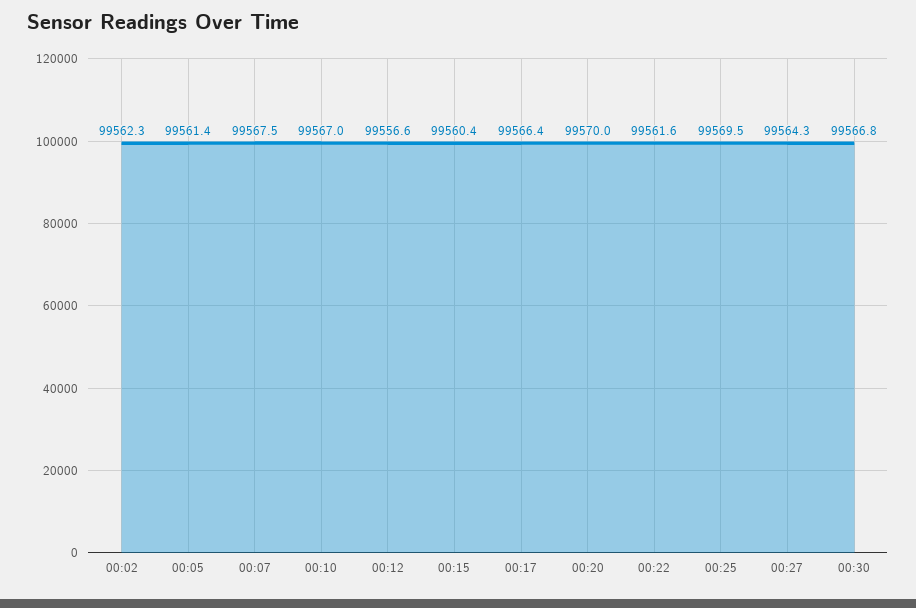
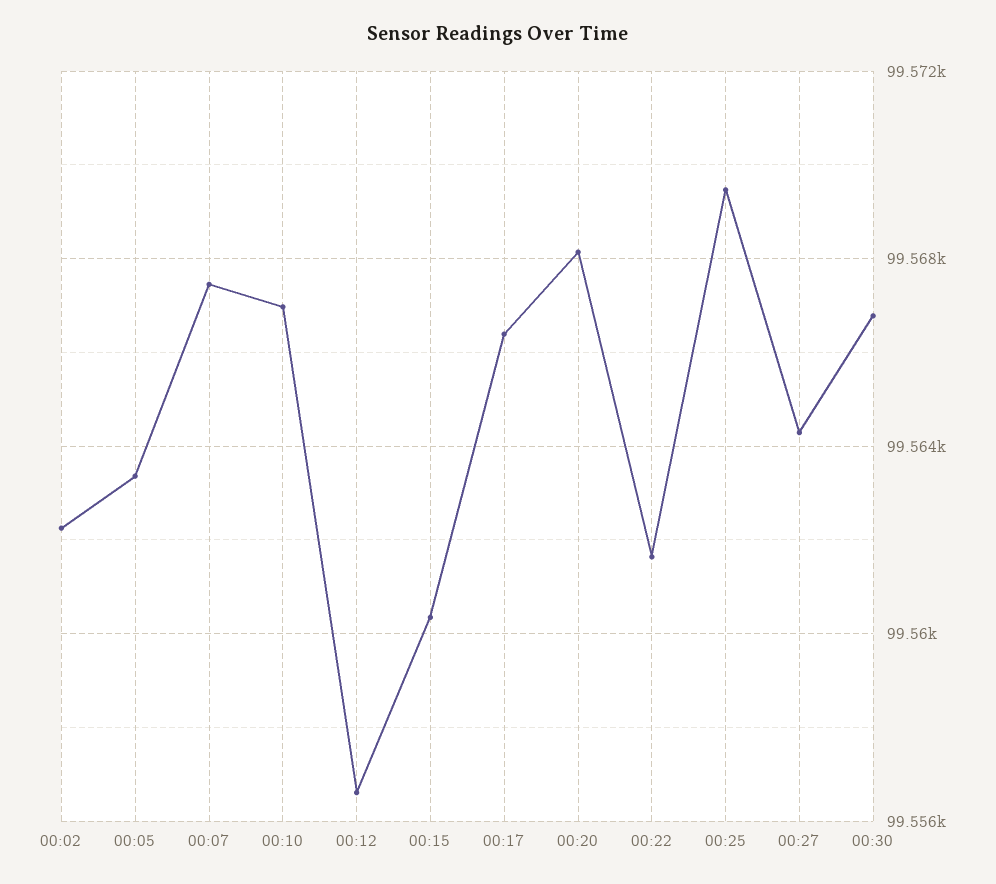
00:05: 99561.4 -> 99563.5
00:20: 99570 -> 99568

